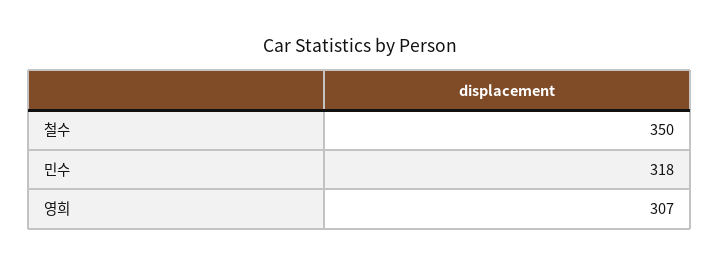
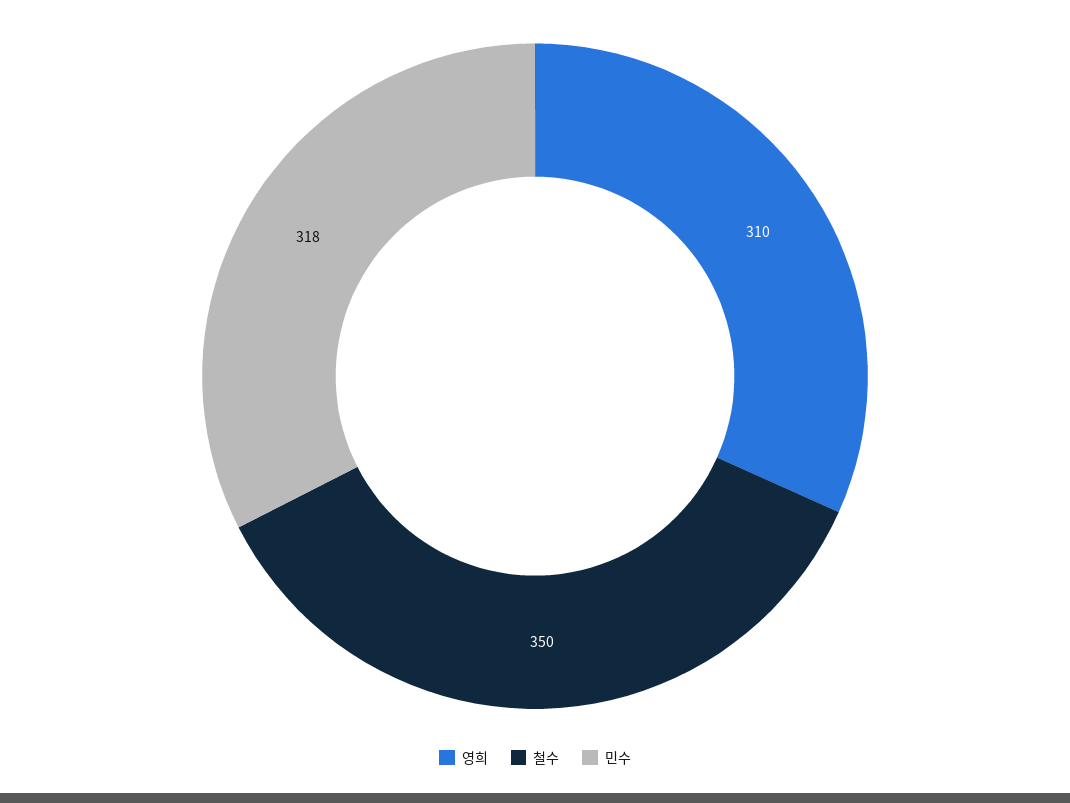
영희: 307 -> 310

